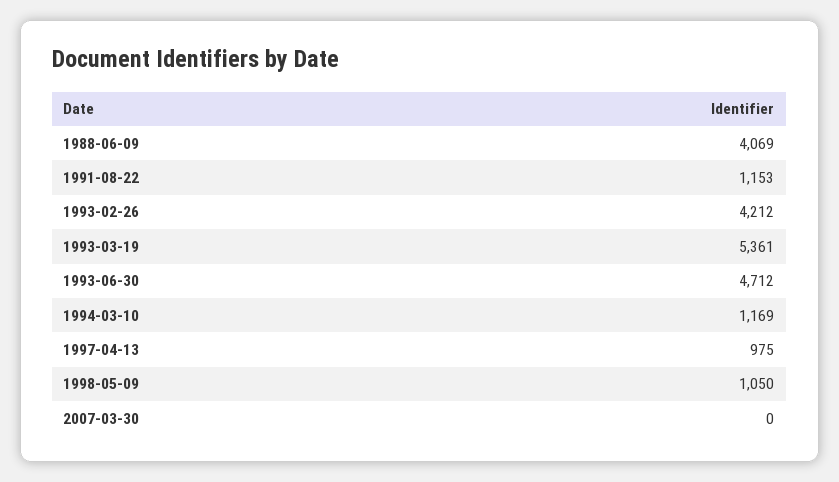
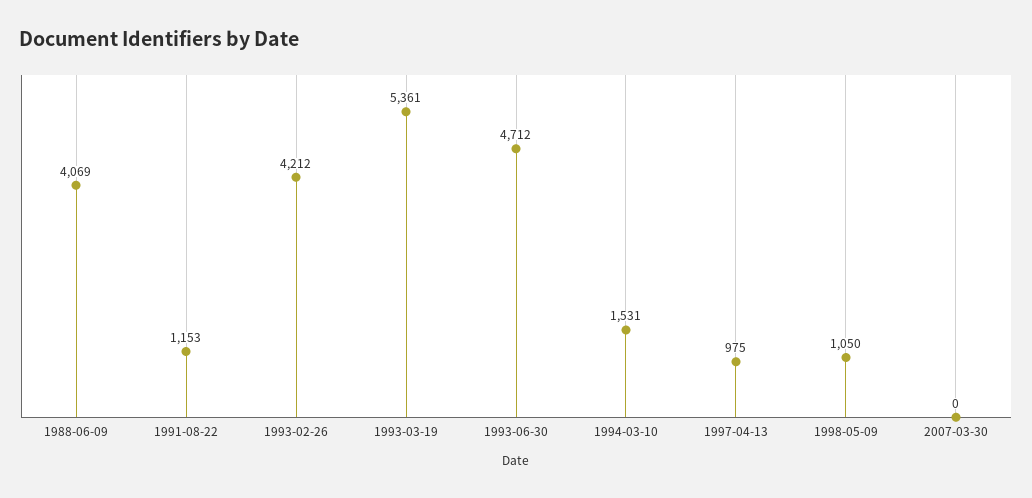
1994-03-10: 1169 -> 1531

